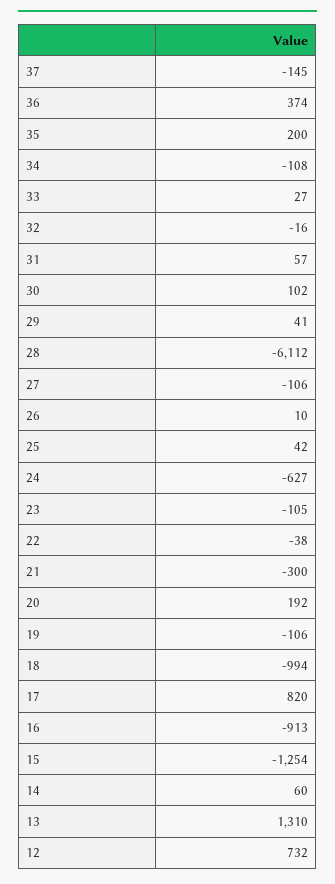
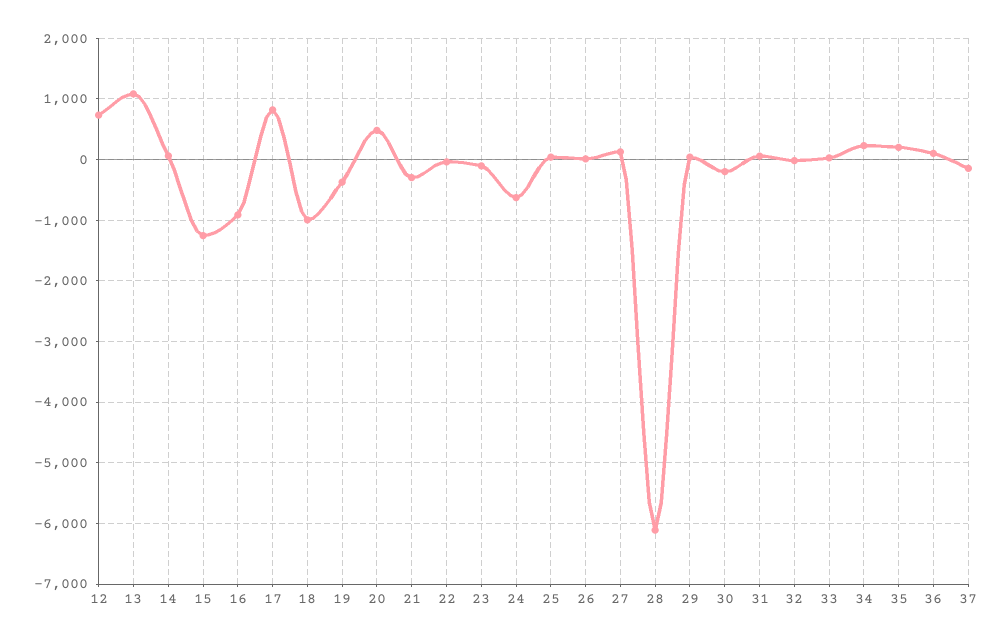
36: 374 -> 100
34: -108 -> 200
30: 102 -> -200
27: -106 -> 100
20: 192 -> 500
19: -106 -> -400
13: 1310 -> 1100

